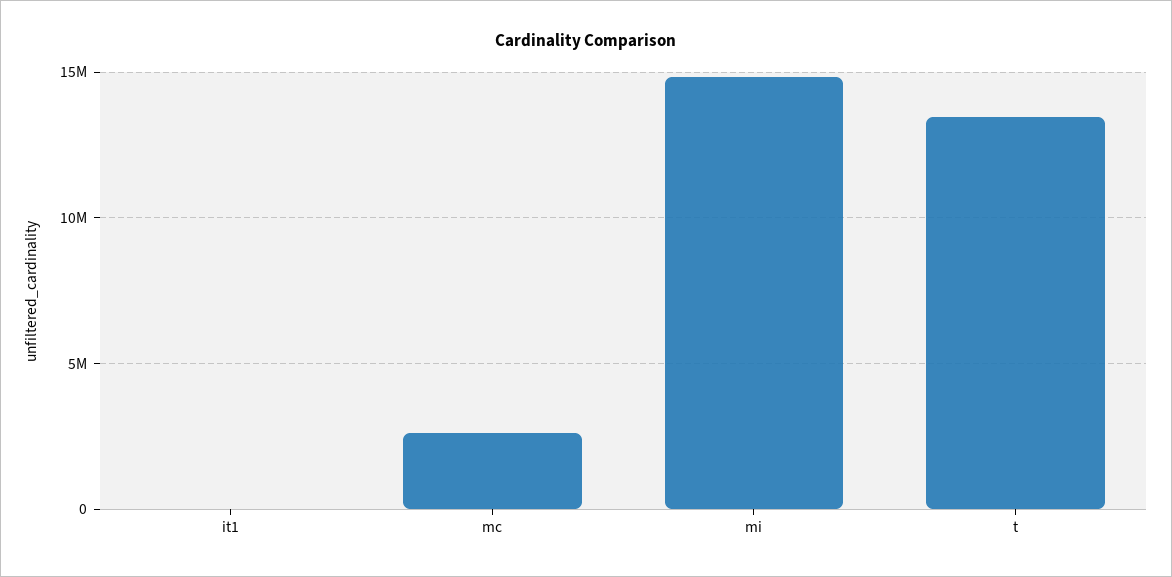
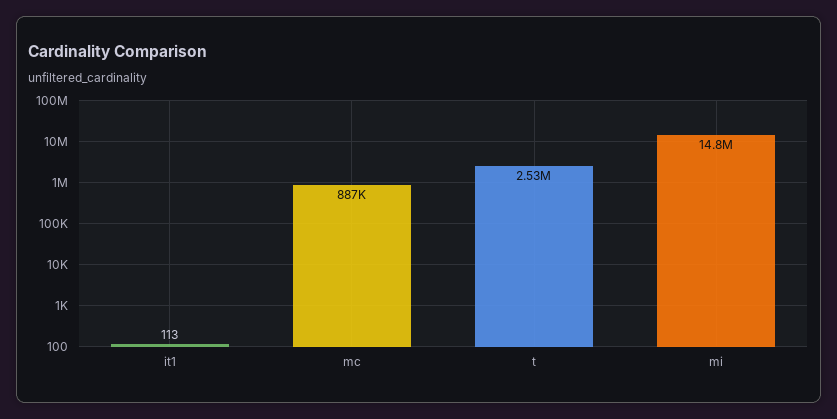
mc: 2500000 -> 887000
t: 13500000 -> 2530000

